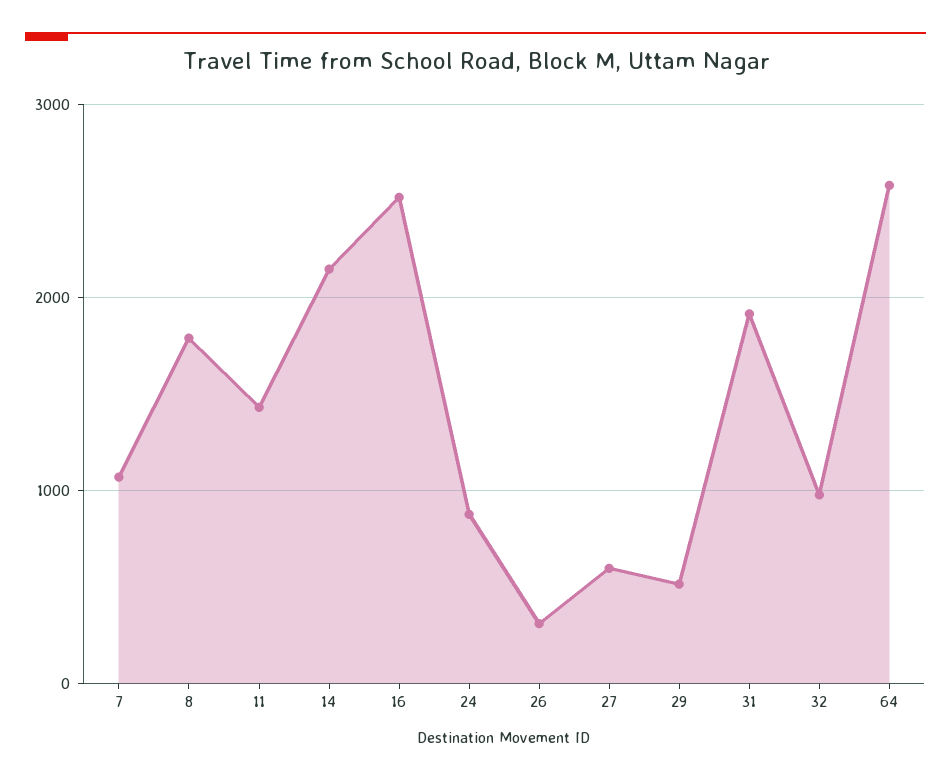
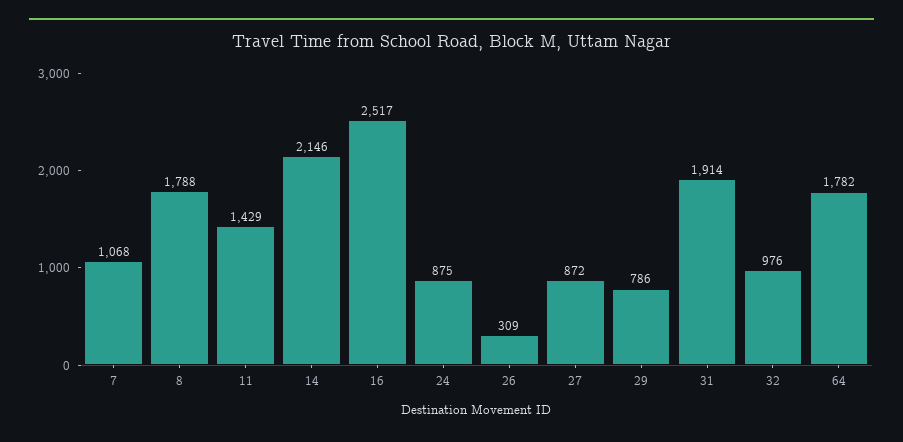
27: 600 -> 872
29: 500 -> 786
64: 2600 -> 1782

